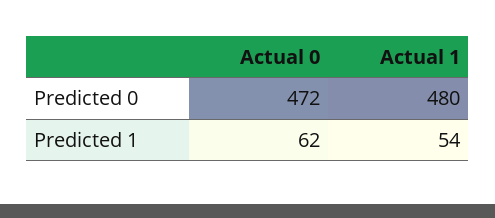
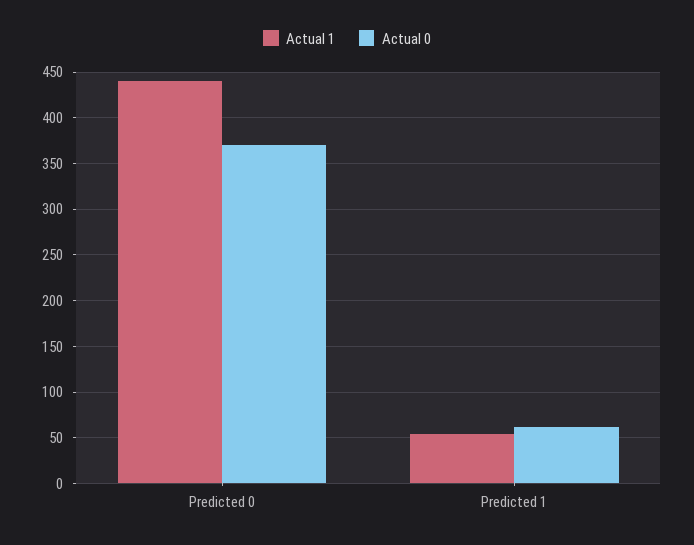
Actual 0, Predicted 0: 472 -> 370
Actual 1, Predicted 0: 480 -> 440

